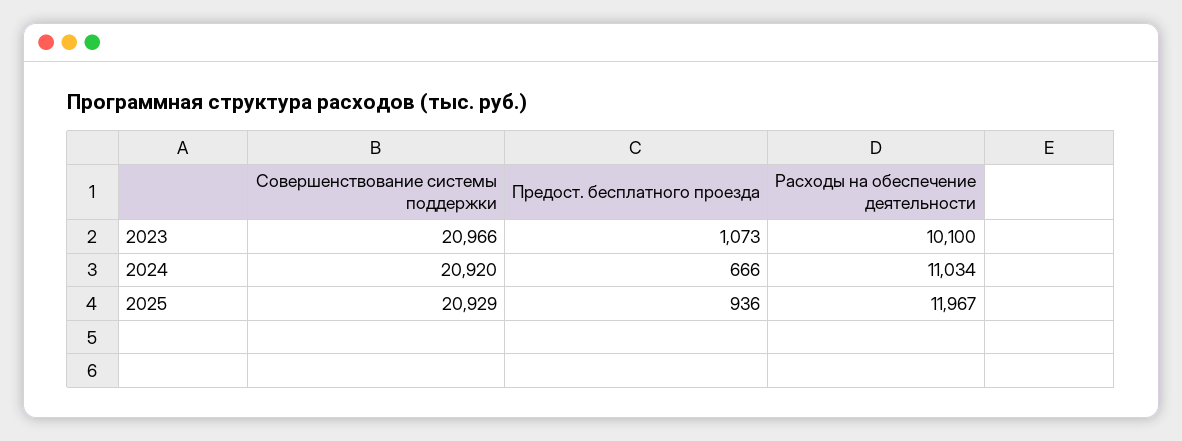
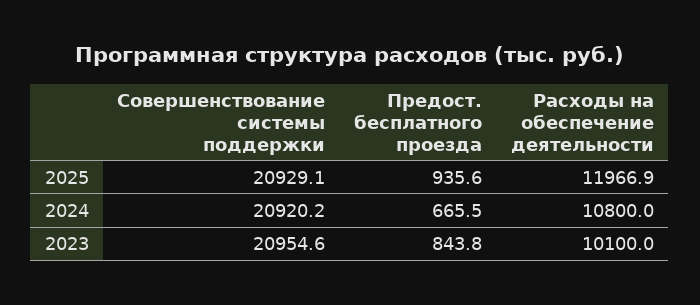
Совершенствование системы поддержки, 2023: 20966 -> 20954.6
Предост. бесплатного проезда, 2023: 1073 -> 843.8
Расходы на обеспечение деятельности, 2024: 11034 -> 10800

